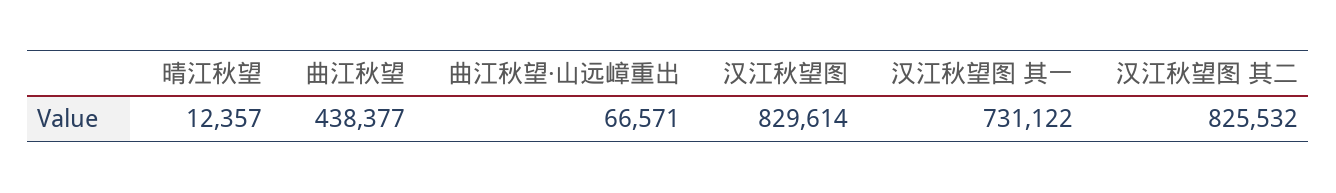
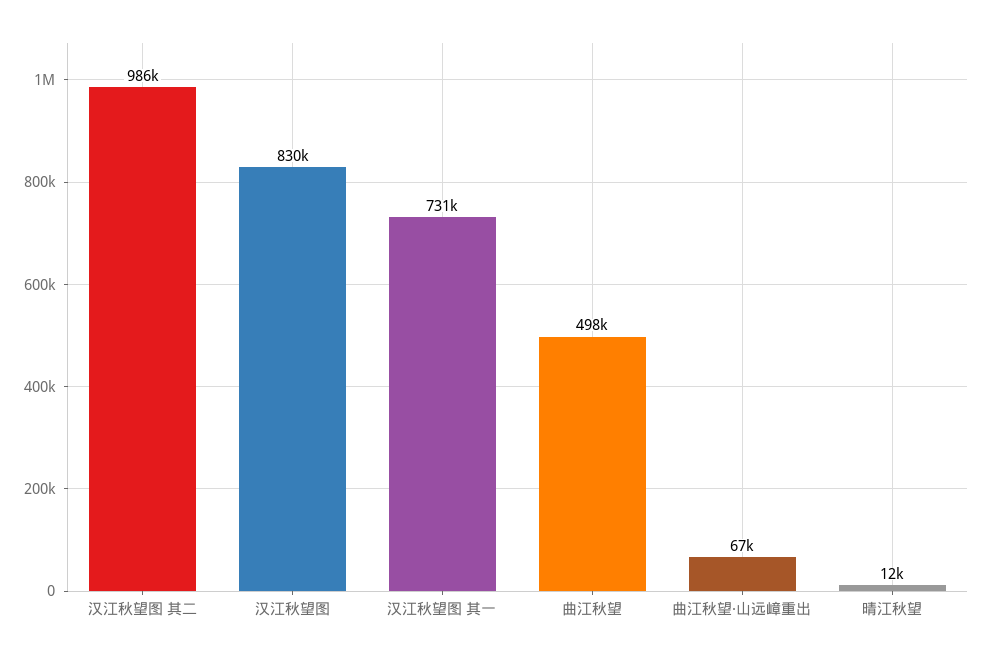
曲江秋望: 438377 -> 498000
汉江秋望图 其二: 825532 -> 986000

